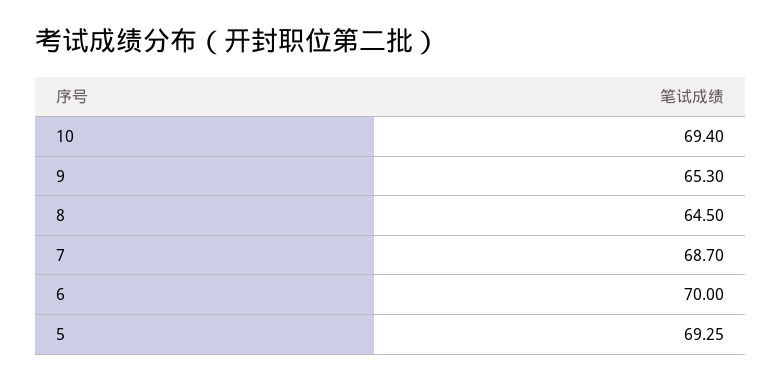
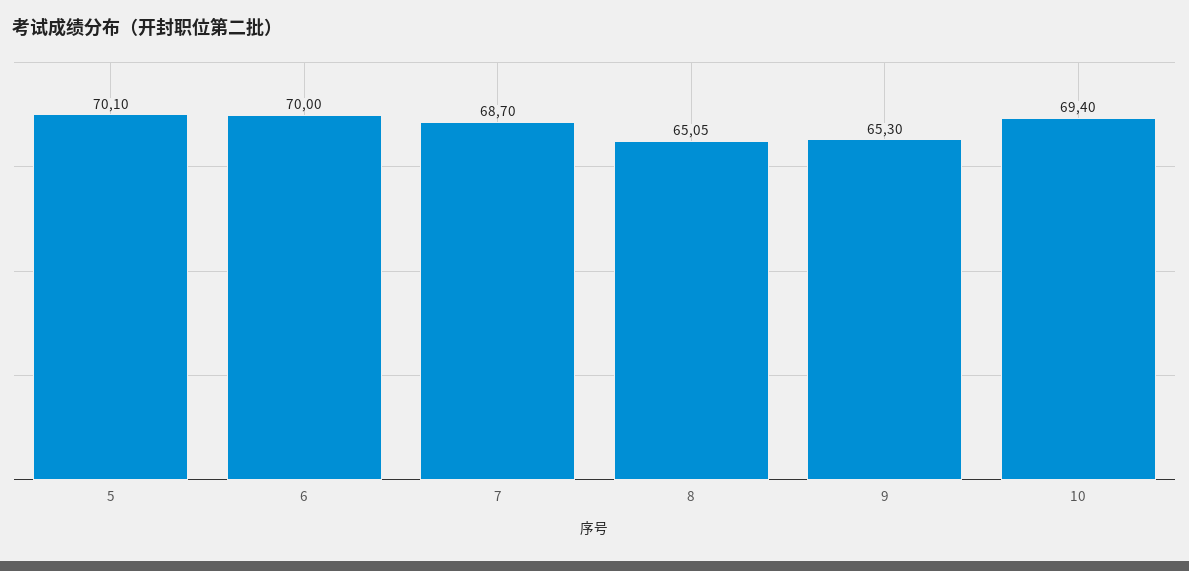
8: 64.5 -> 65.05
5: 69.25 -> 70.1

